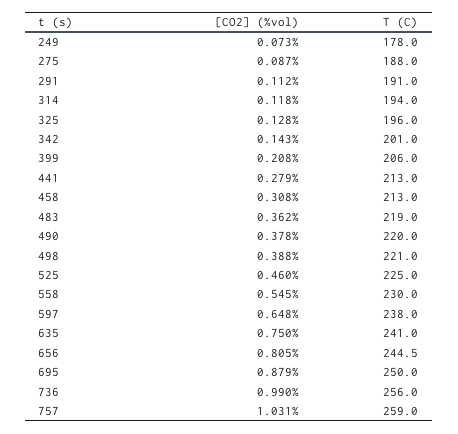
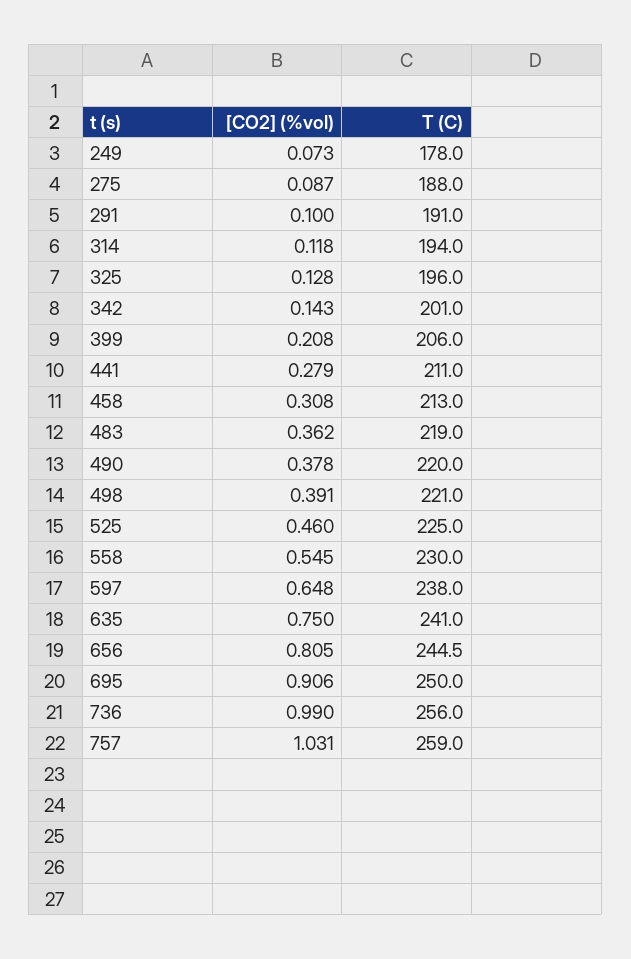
[CO2] (%vol), 291: 0.112 -> 0.1
T (C), 441: 213 -> 211
[CO2] (%vol), 498: 0.388 -> 0.391
[CO2] (%vol), 695: 0.879 -> 0.906

